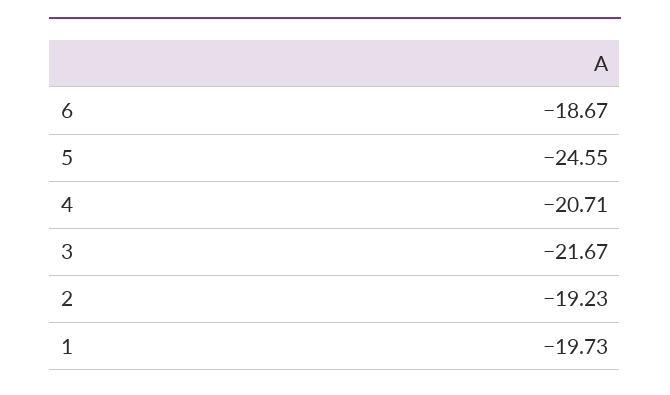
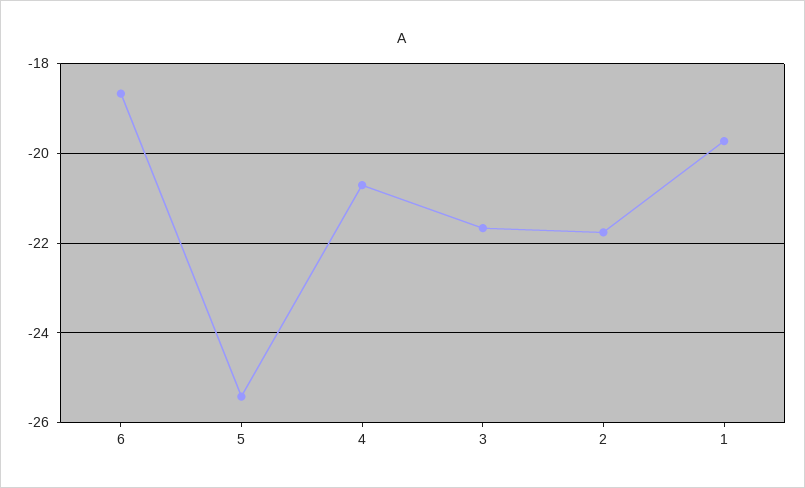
5: -24.55 -> -25.4
2: -19.23 -> -21.8

